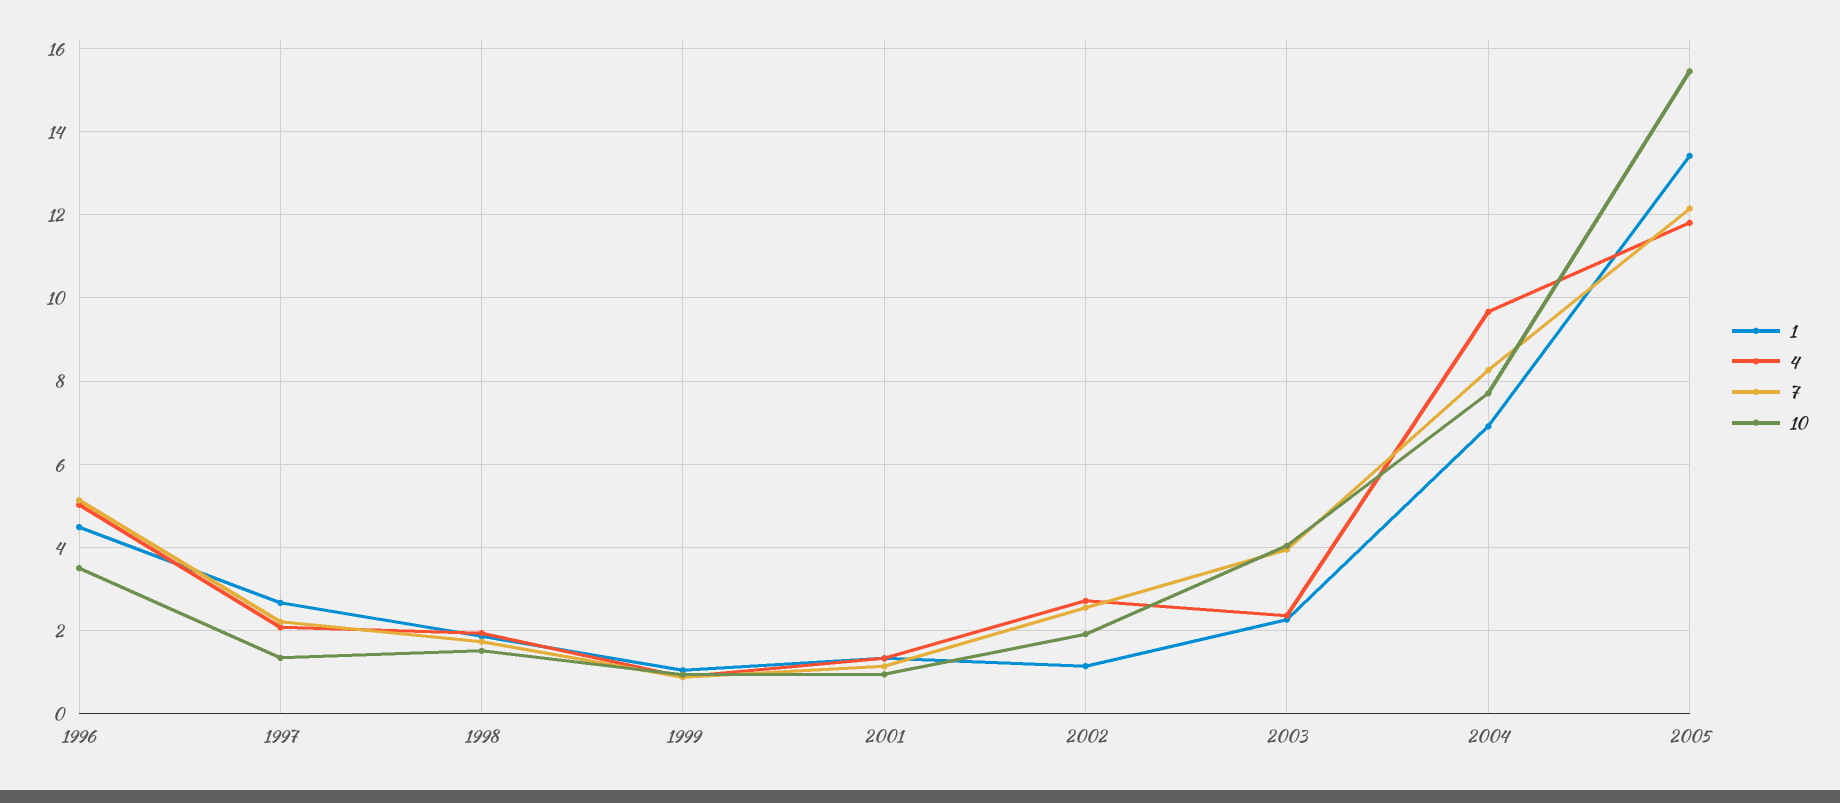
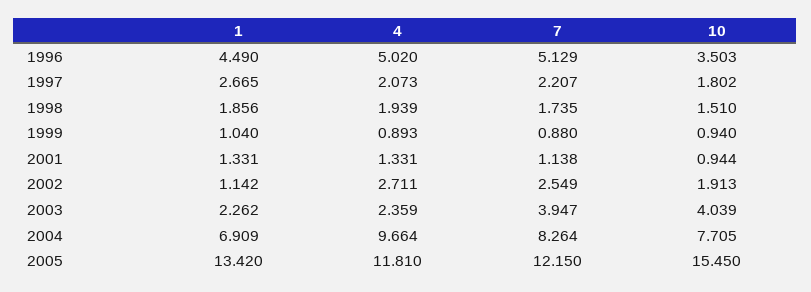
10, 1997: 1.4 -> 1.802

